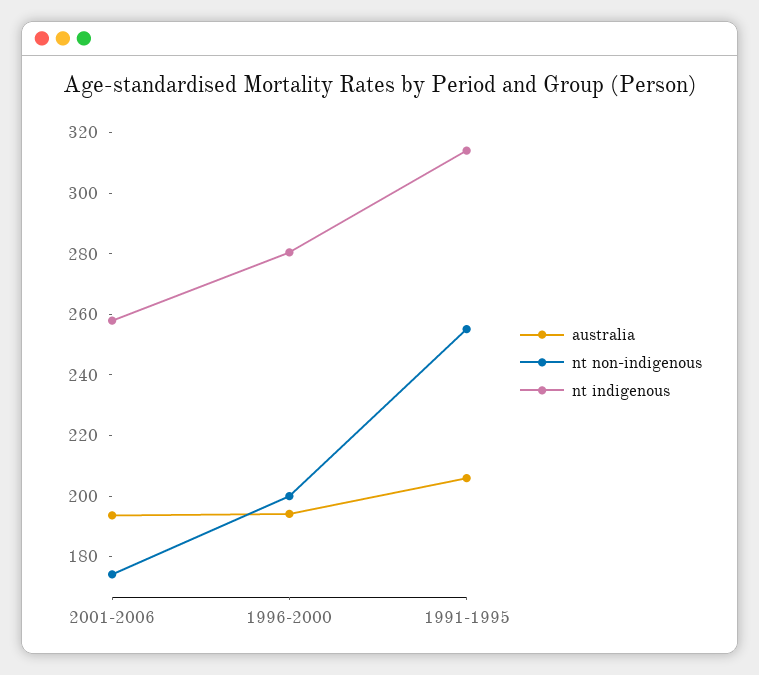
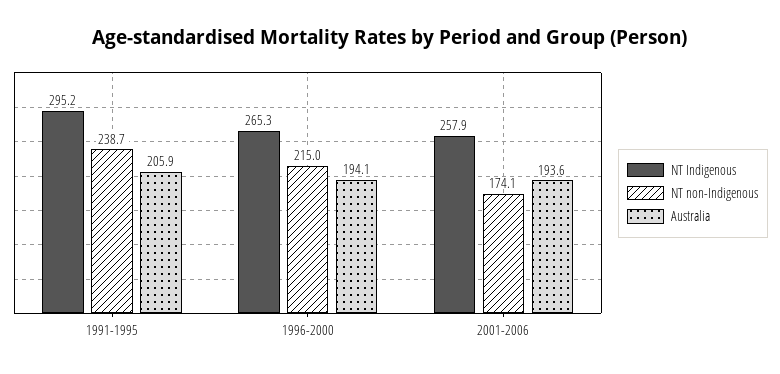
nt non-indigenous, 1996-2000: 200 -> 215
nt indigenous, 1996-2000: 280 -> 265.3
nt non-indigenous, 1991-1995: 255 -> 238.7
nt indigenous, 1991-1995: 315 -> 295.2

